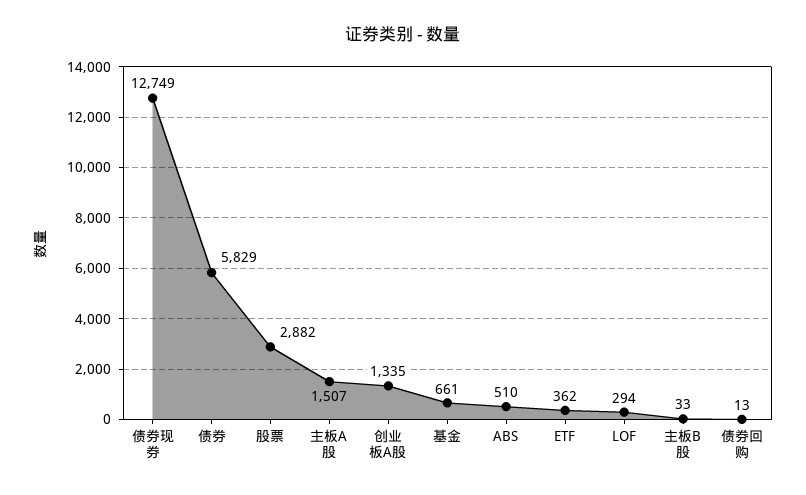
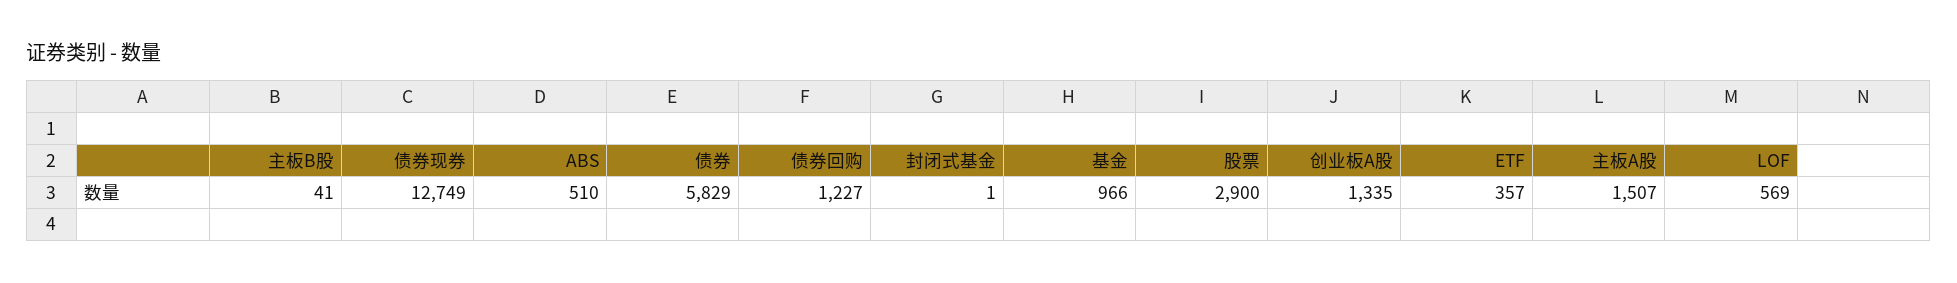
股票: 2882 -> 2900
基金: 661 -> 966
ETF: 362 -> 357
LOF: 294 -> 569
主板B股: 33 -> 41
债券回购: 13 -> 1227
封闭式基金: none -> 1

